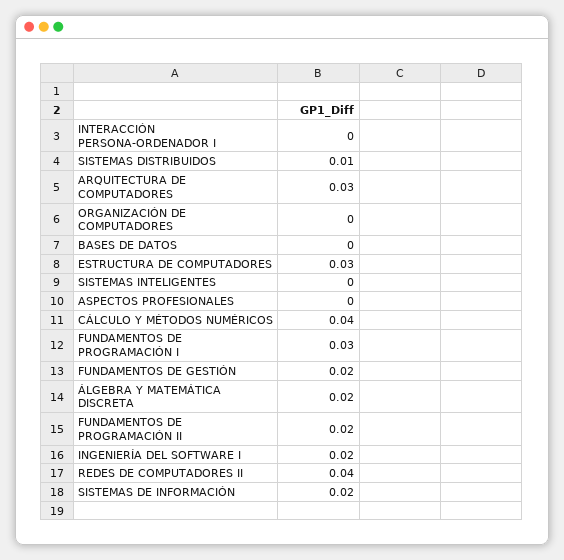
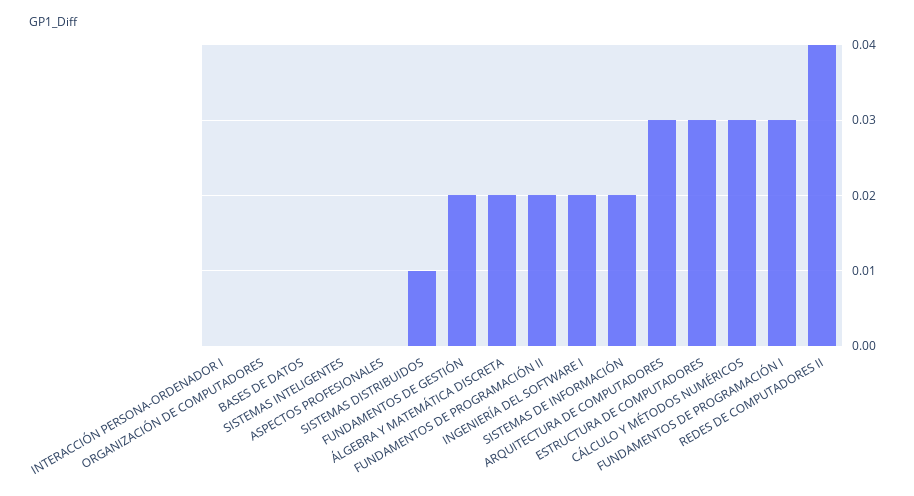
CÁLCULO Y MÉTODOS NUMÉRICOS: 0.04 -> 0.03

